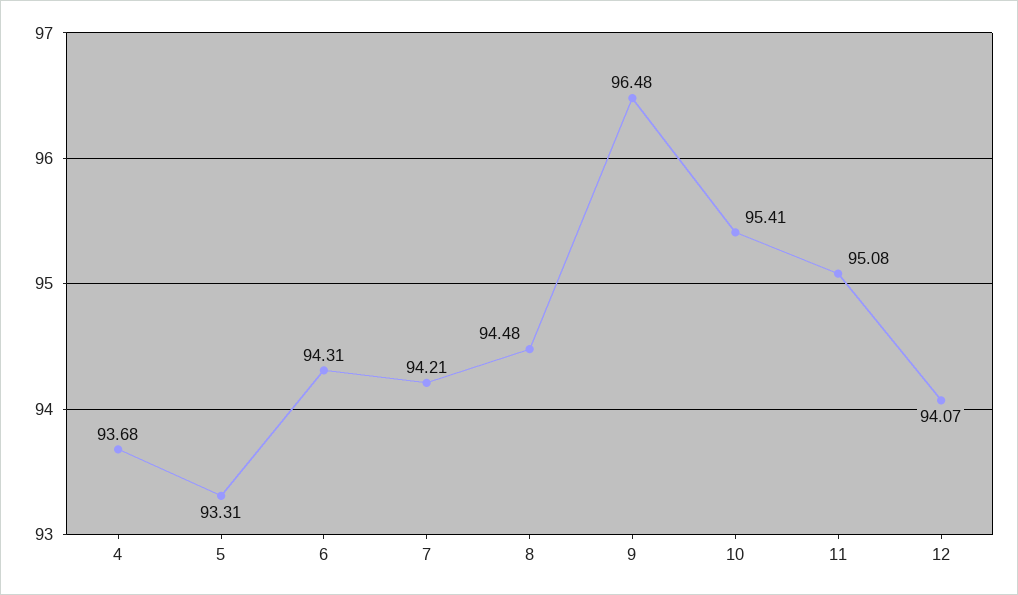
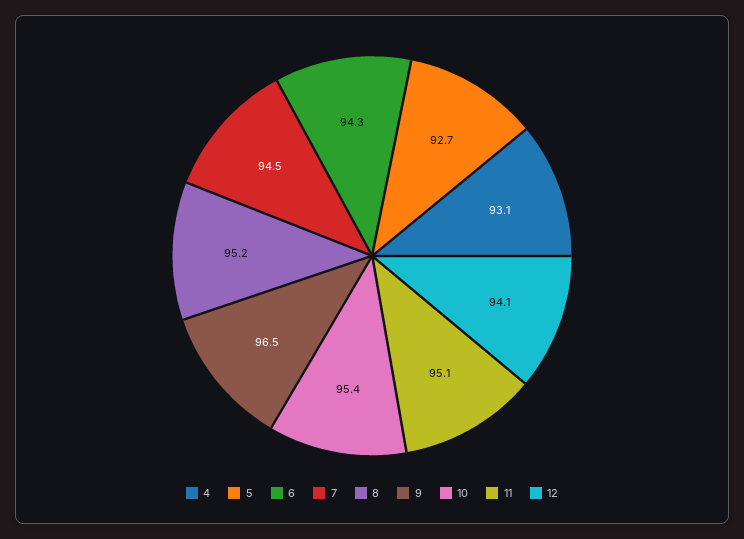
4: 93.68 -> 93.1
5: 93.31 -> 92.7
7: 94.21 -> 94.5
8: 94.48 -> 95.2

